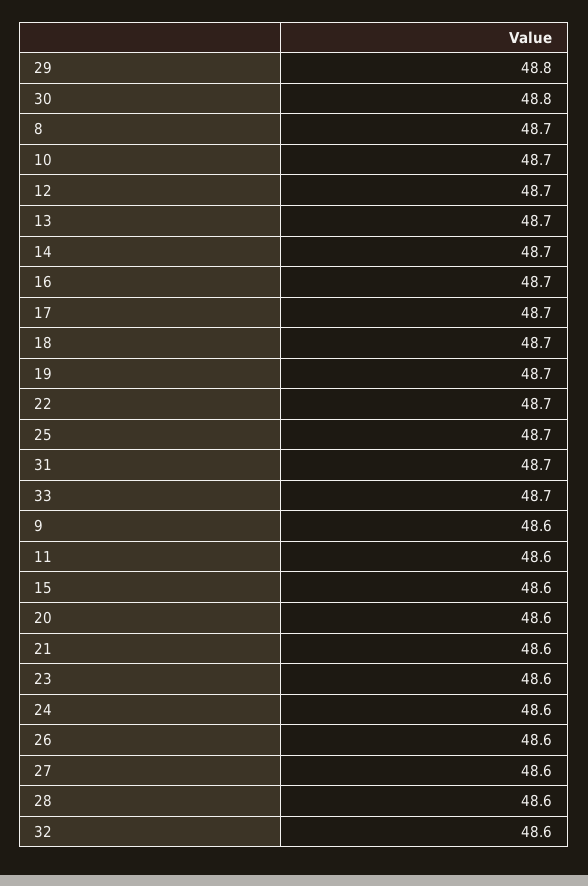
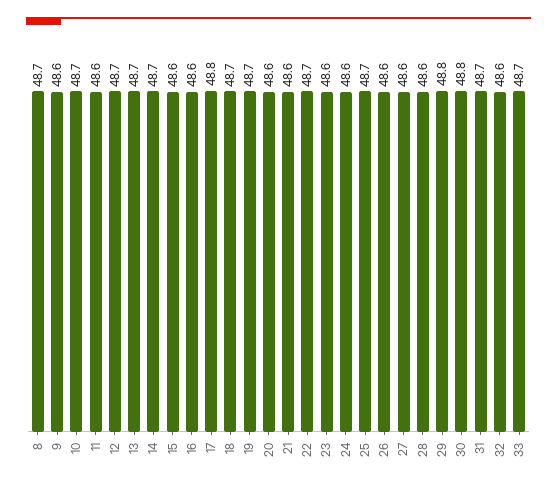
16: 48.7 -> 48.6
17: 48.7 -> 48.8

